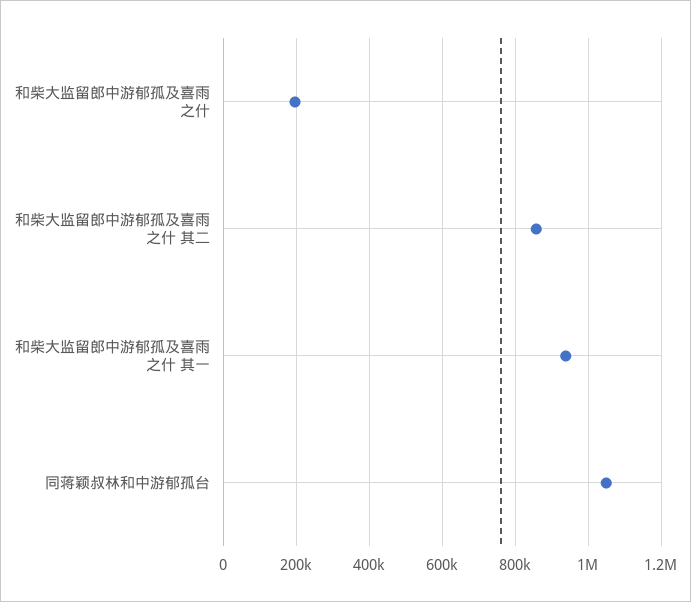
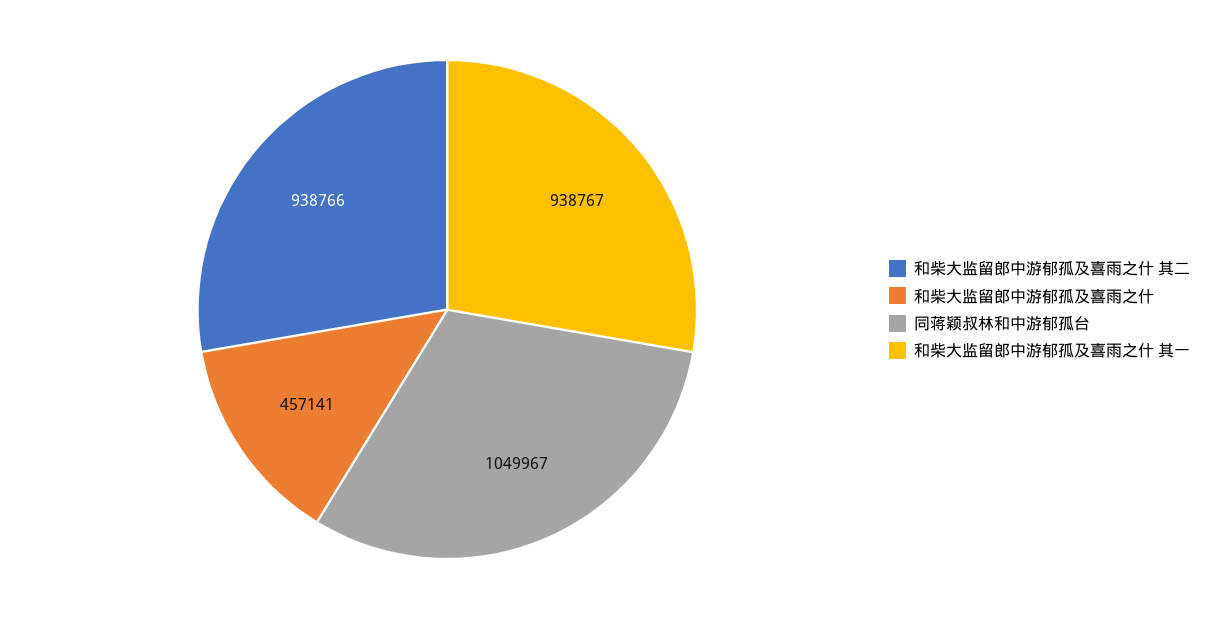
和柴大监留郎中游郁孤及喜雨之什: 200000 -> 457141
和柴大监留郎中游郁孤及喜雨之什 其二: 860000 -> 938766

